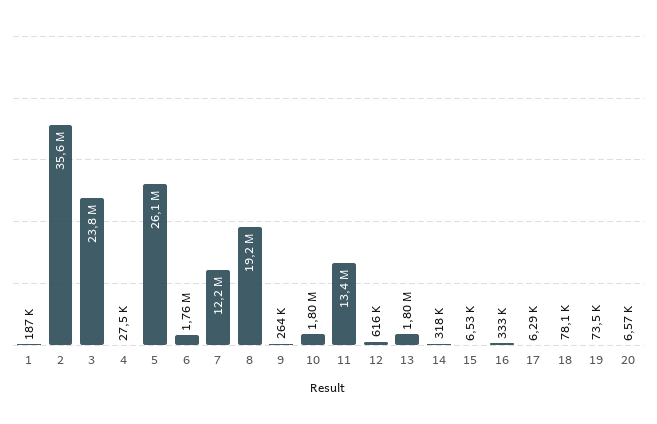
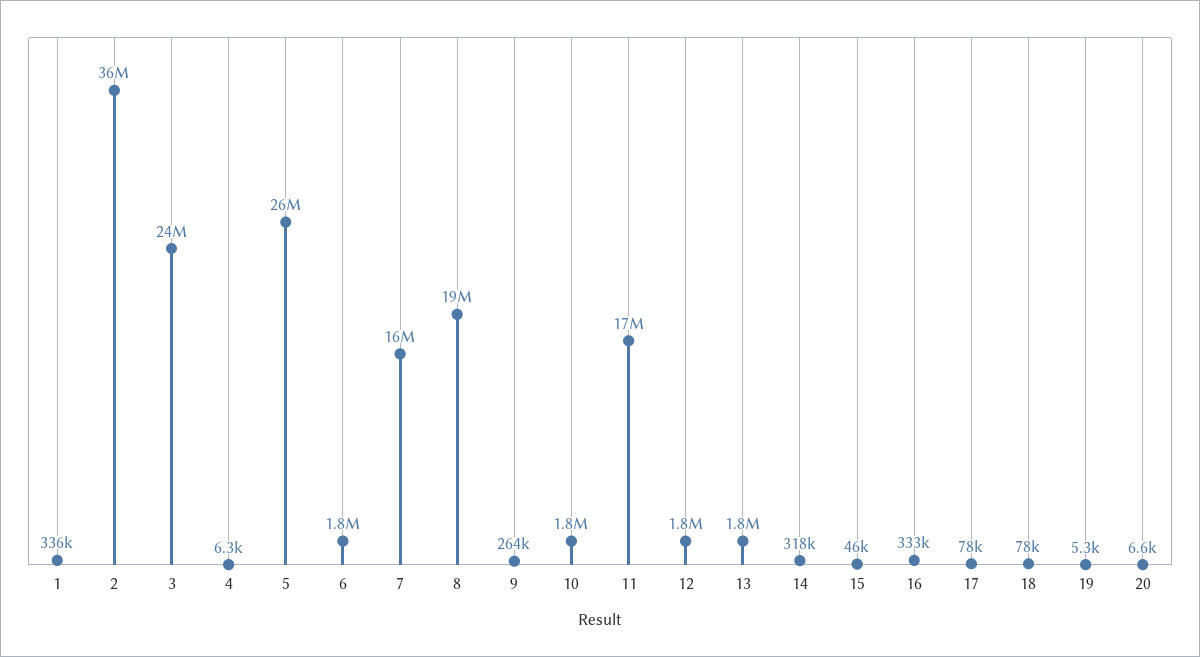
1: 187000 -> 336000
4: 27500 -> 6300
7: 12200000 -> 16000000
11: 13400000 -> 17000000
12: 616000 -> 1800000
15: 6530 -> 46000
17: 6290 -> 78000
19: 73500 -> 5300

